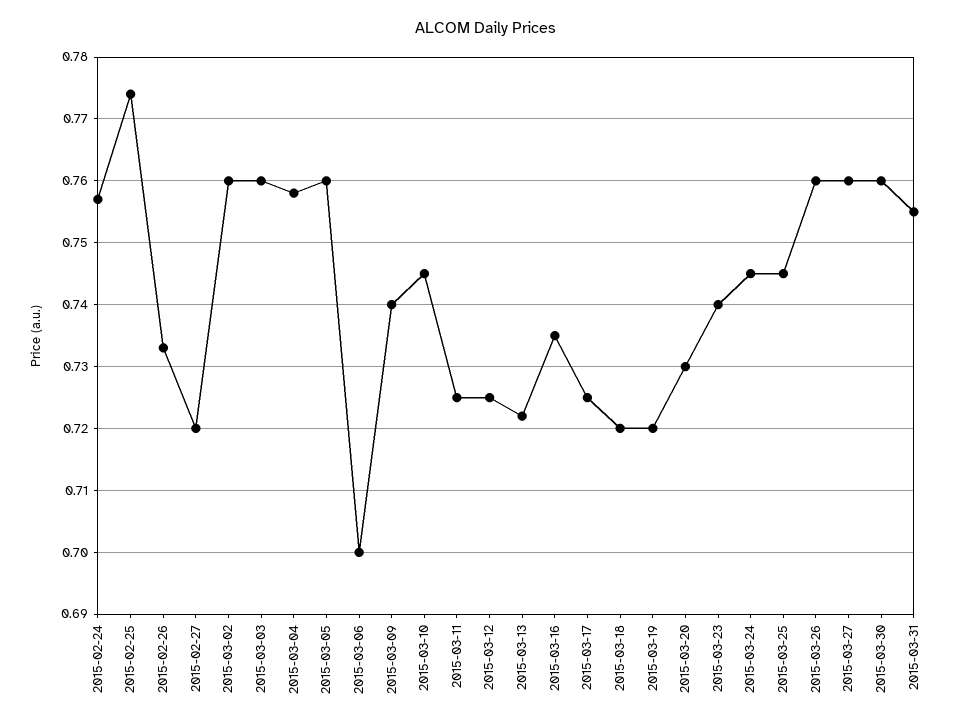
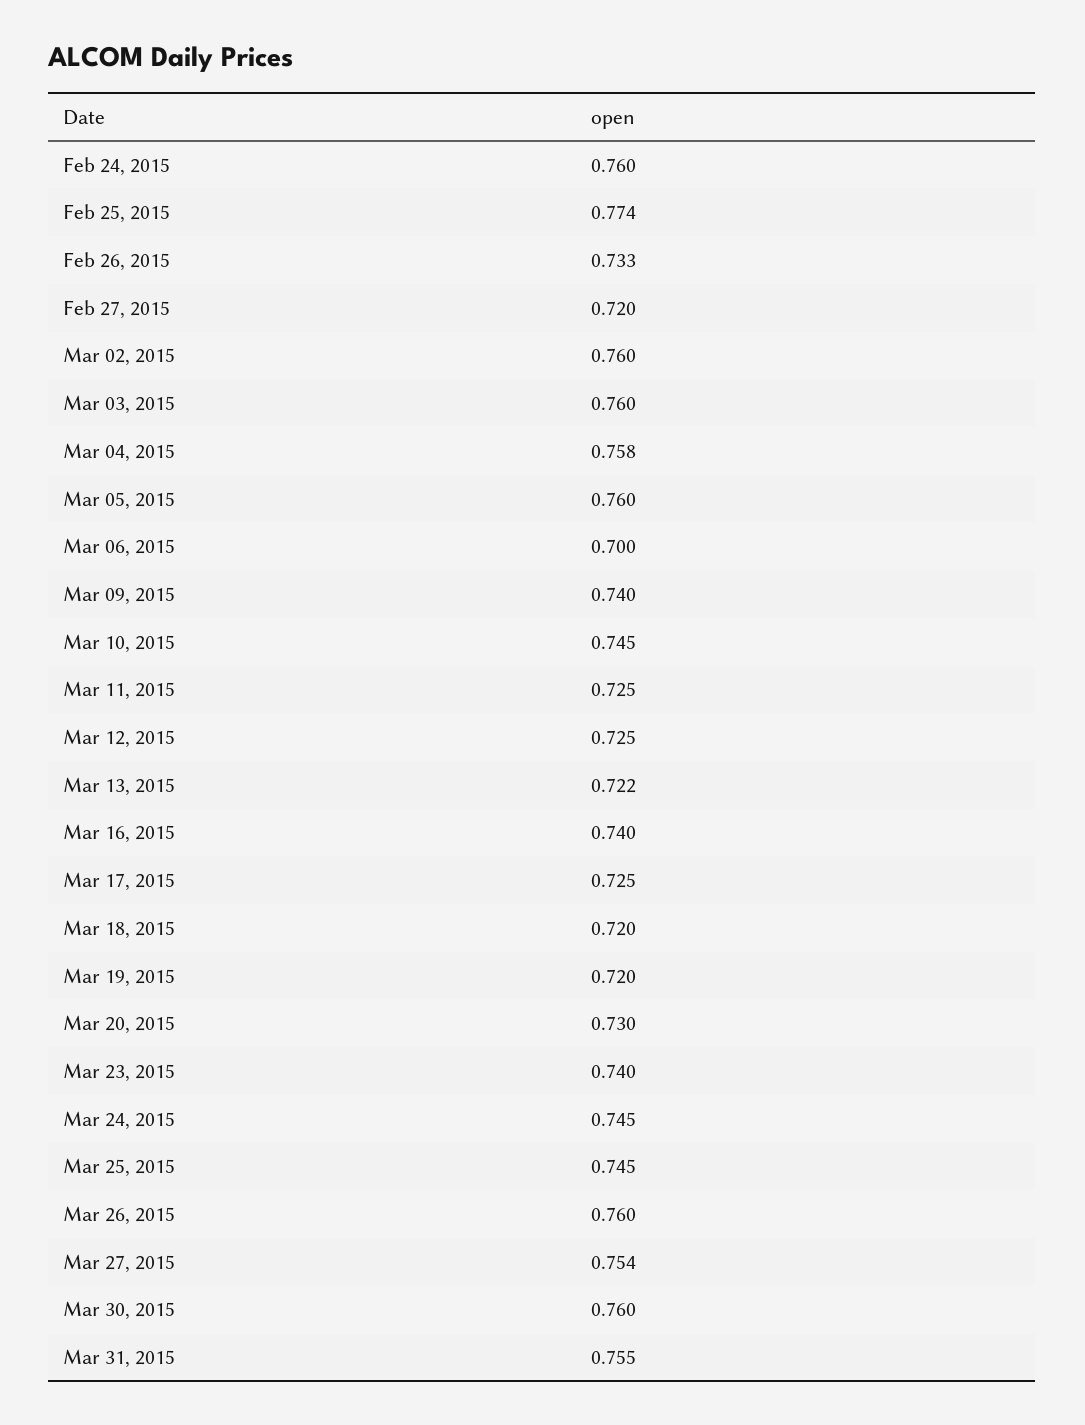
2015-02-24: 0.757 -> 0.76
2015-03-16: 0.735 -> 0.74
2015-03-27: 0.76 -> 0.754

